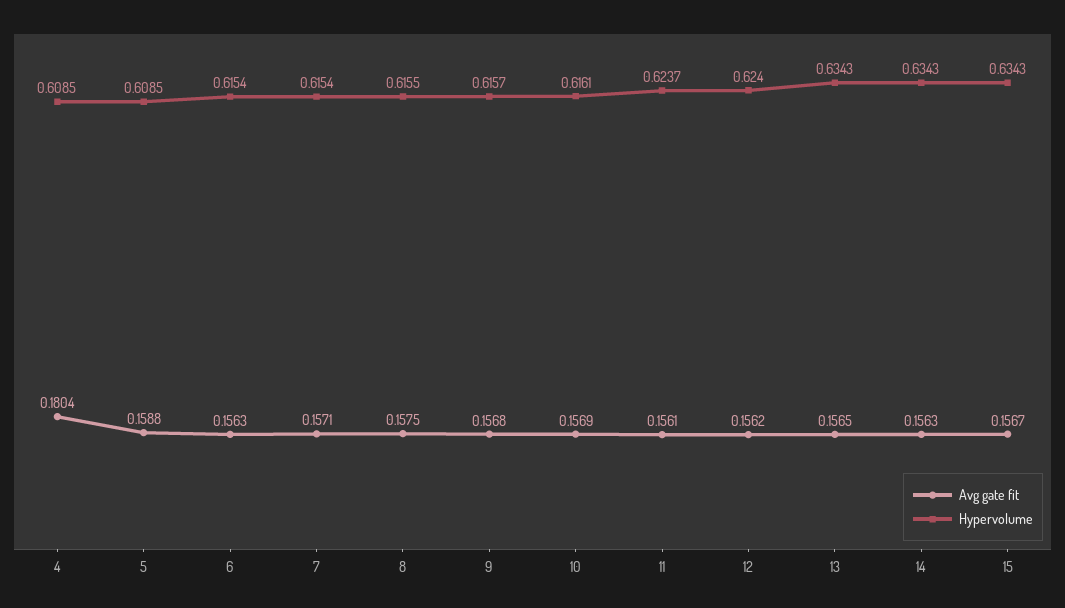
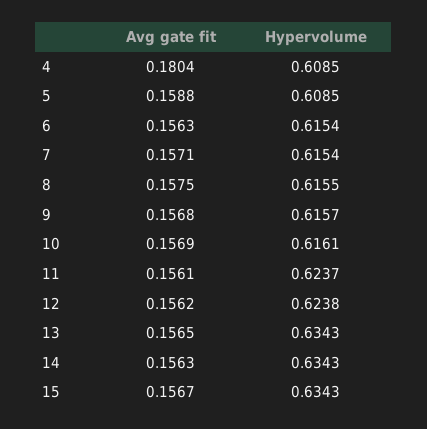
Hypervolume, 12: 0.624 -> 0.6238

